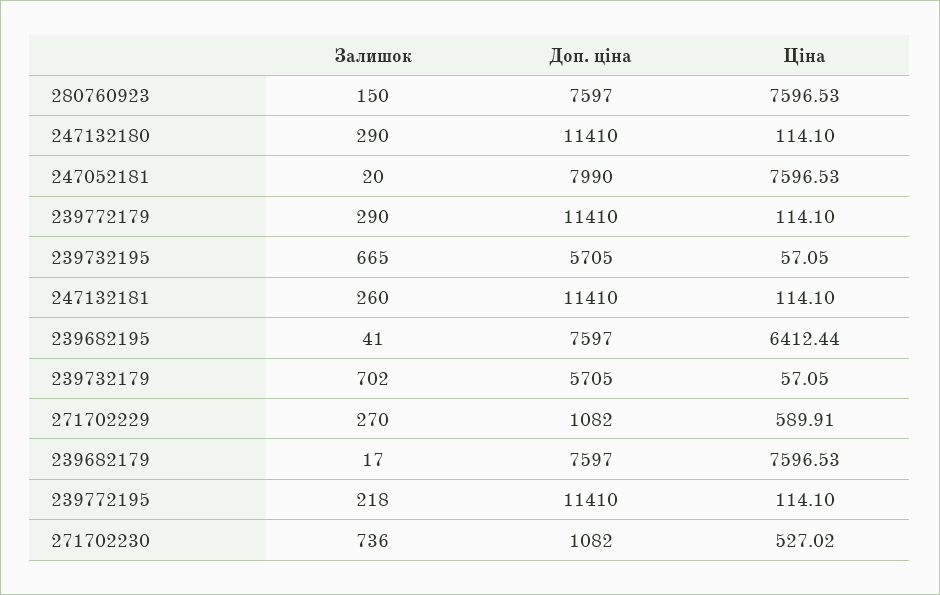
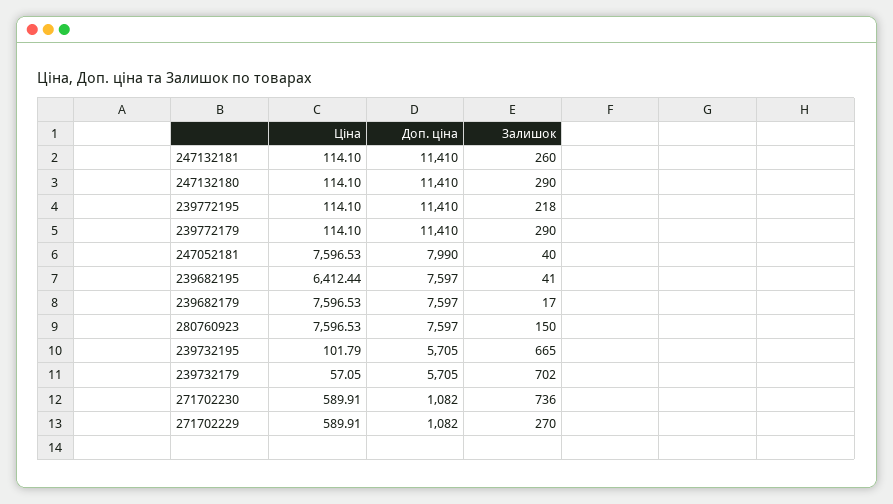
Залишок, 247052181: 20 -> 40
Ціна, 239732195: 57.05 -> 101.79
Ціна, 271702230: 527.02 -> 589.91

